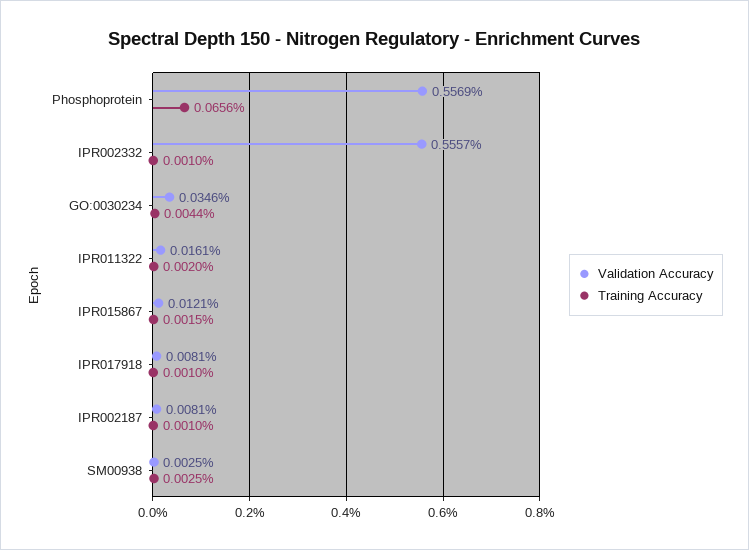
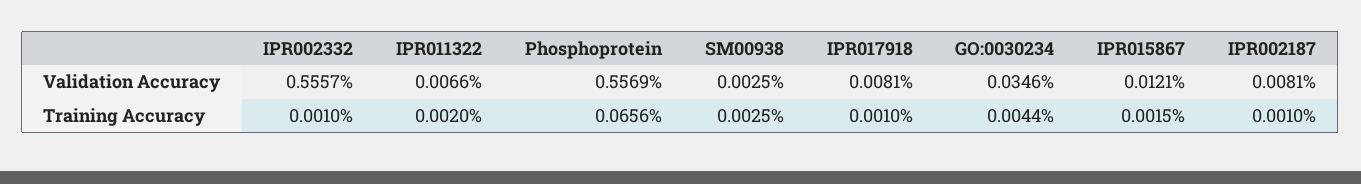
Validation Accuracy, IPR011322: 0.0161 -> 0.0066

